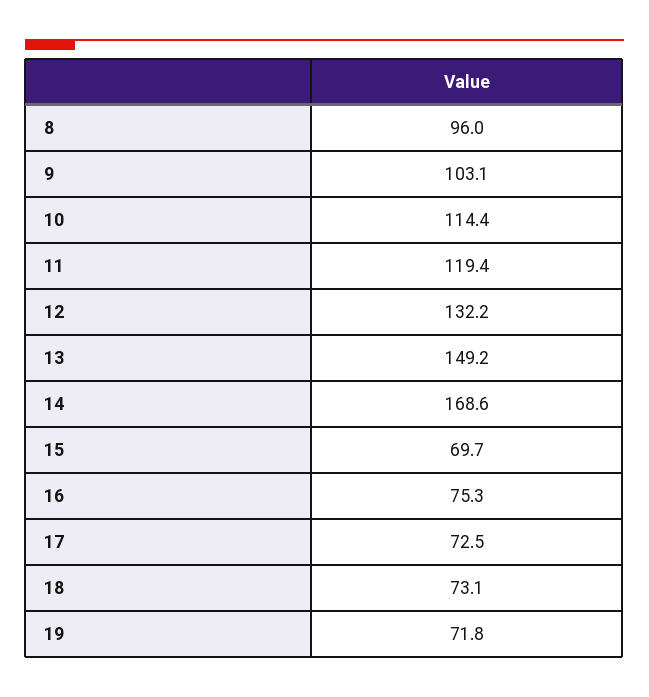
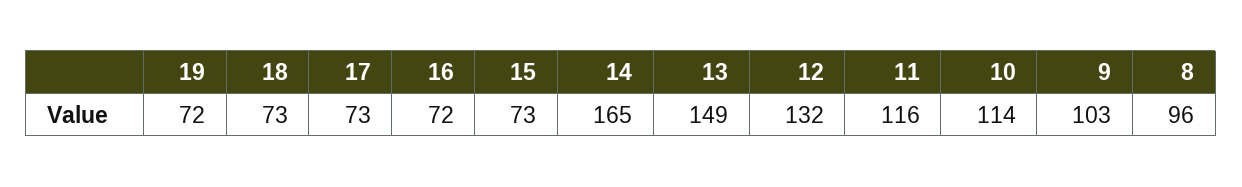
11: 119.4 -> 116
14: 168.6 -> 165
15: 69.7 -> 73
16: 75.3 -> 72

